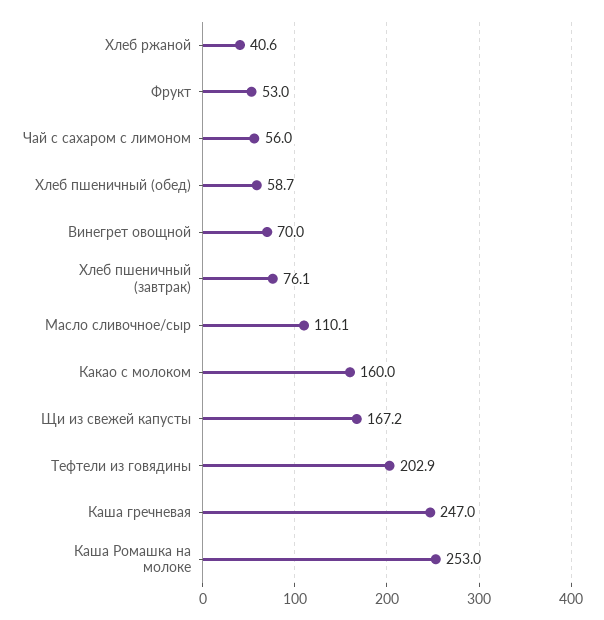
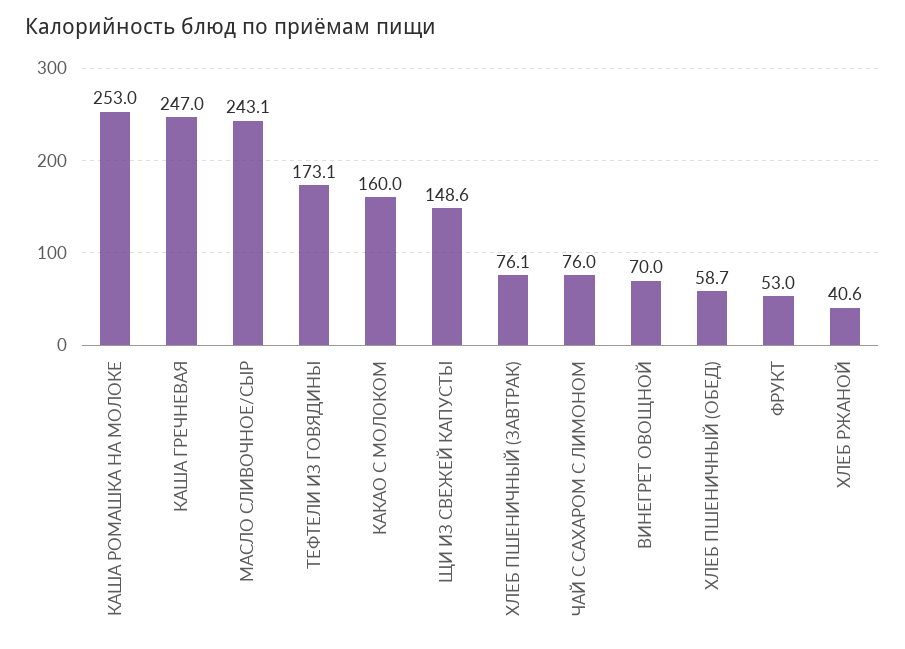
Чай с сахаром с лимоном: 56 -> 76
Масло сливочное/сыр: 110.1 -> 243.1
Щи из свежей капусты: 167.2 -> 148.6
Тефтели из говядины: 202.9 -> 173.1

